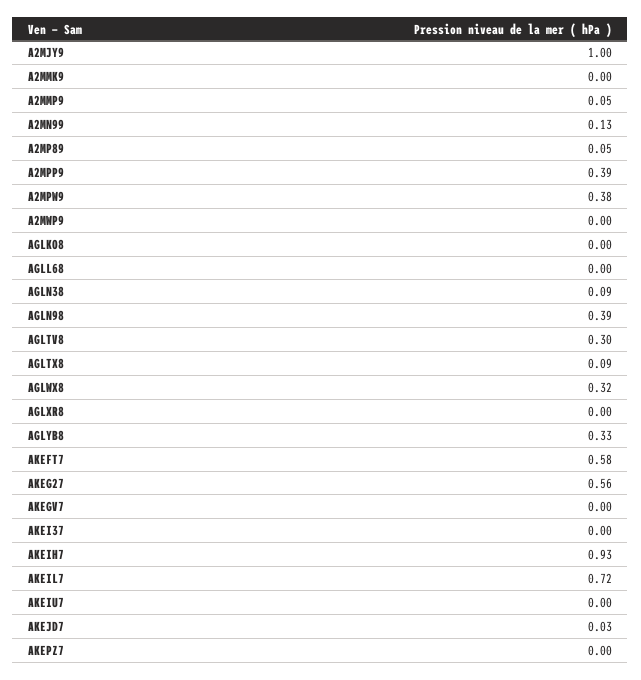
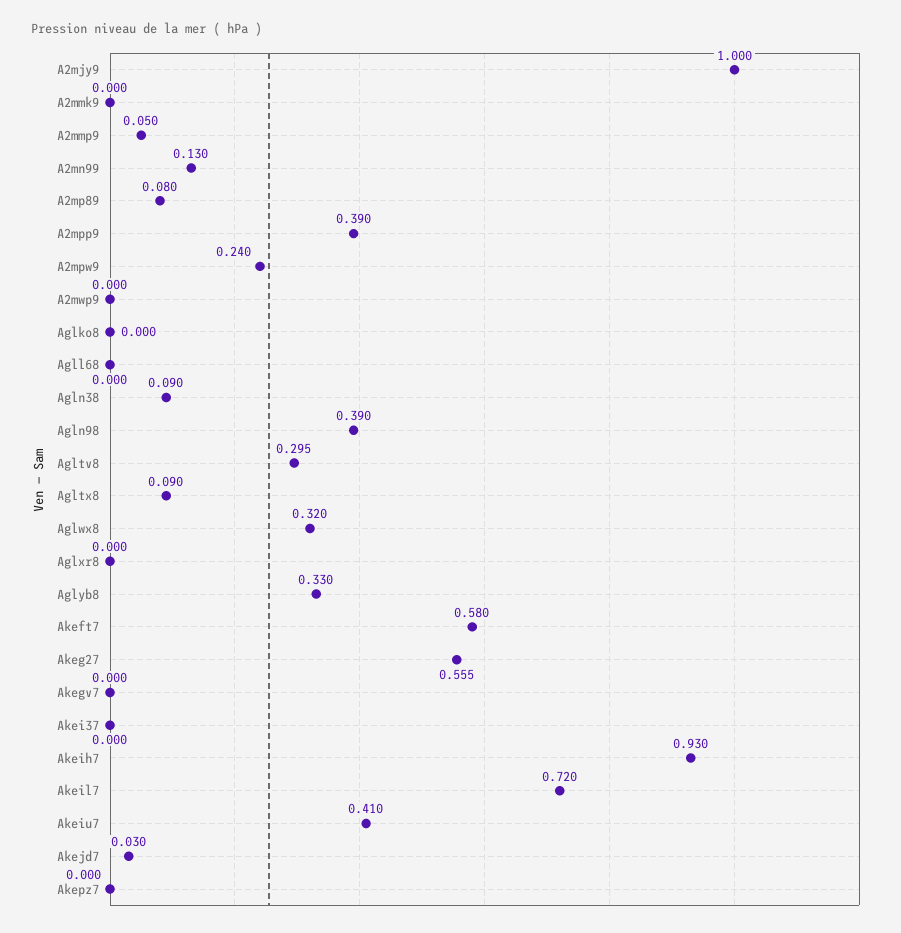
A2MP89: 0.05 -> 0.08
A2MPW9: 0.38 -> 0.24
AKEIU7: 0 -> 0.41

